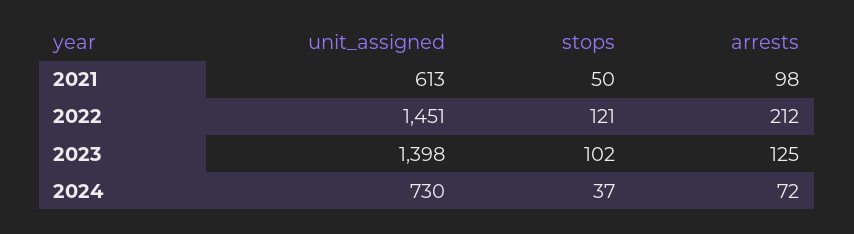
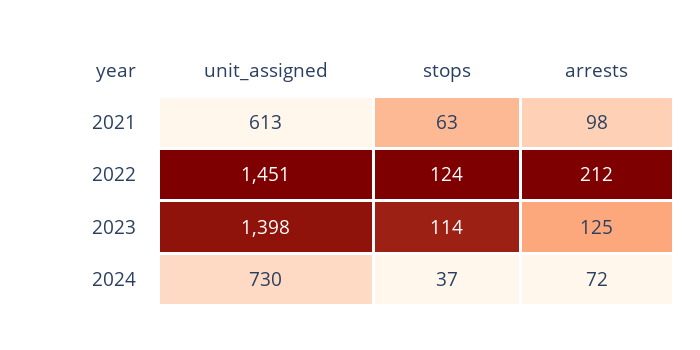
stops, 2021: 50 -> 63
stops, 2022: 121 -> 124
stops, 2023: 102 -> 114

